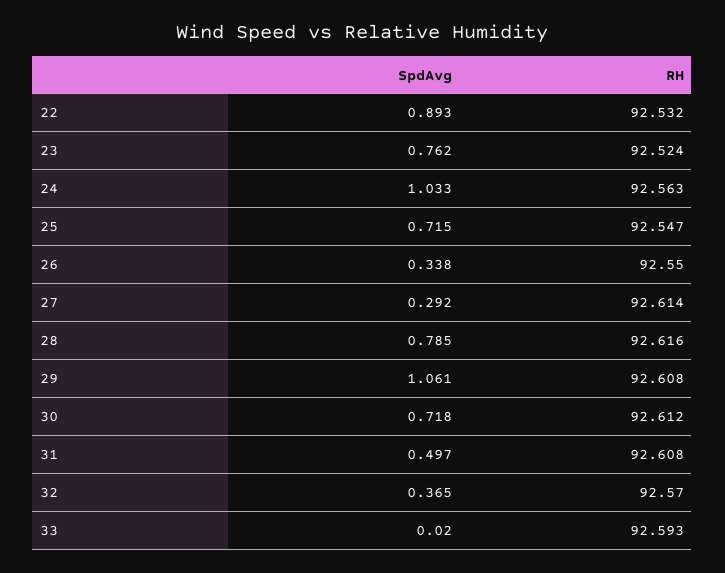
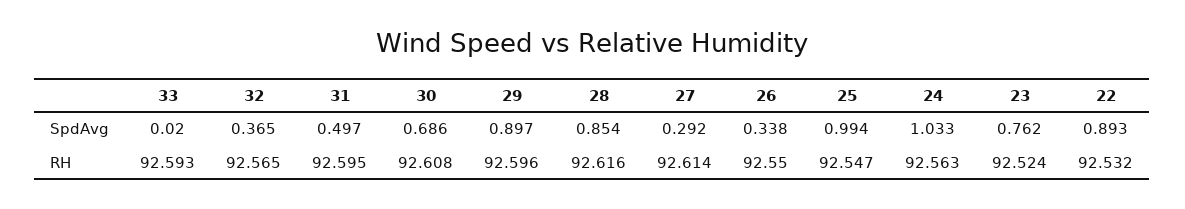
SpdAvg, 25: 0.715 -> 0.994
SpdAvg, 28: 0.785 -> 0.854
SpdAvg, 29: 1.061 -> 0.897
RH, 29: 92.608 -> 92.596
SpdAvg, 30: 0.718 -> 0.686
RH, 30: 92.612 -> 92.608
RH, 31: 92.608 -> 92.595
RH, 32: 92.57 -> 92.565

